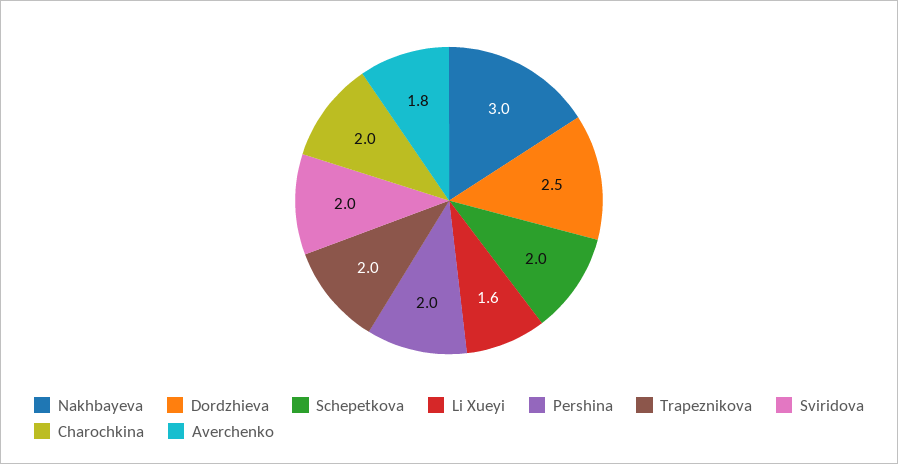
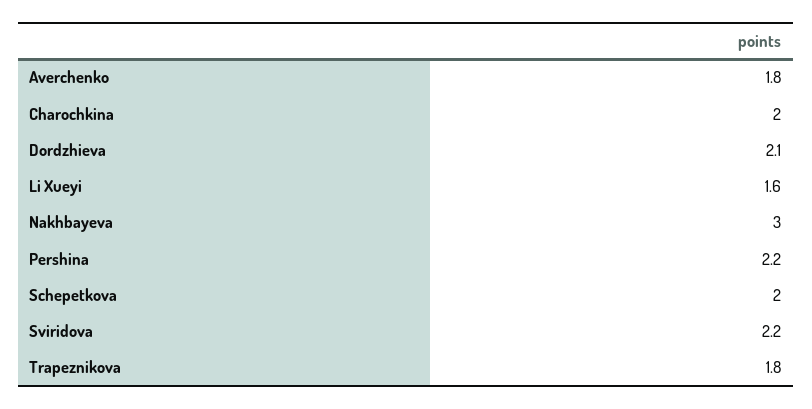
Dordzhieva: 2.5 -> 2.1
Pershina: 2 -> 2.2
Trapeznikova: 2 -> 1.8
Sviridova: 2 -> 2.2

